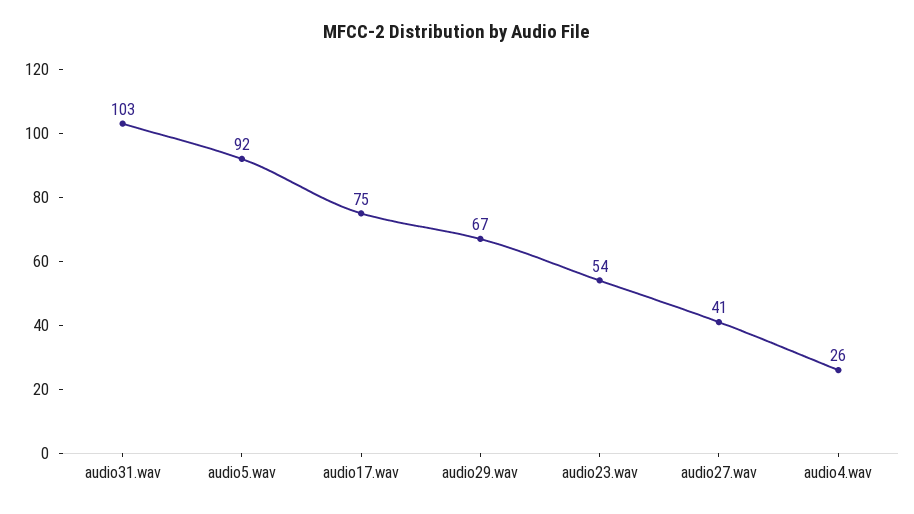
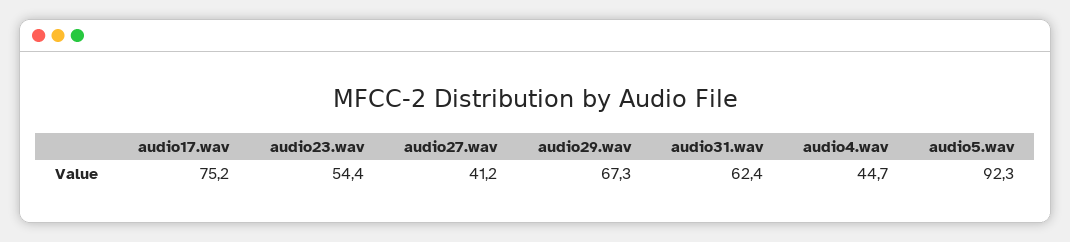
audio31.wav: 103 -> 62.4
audio4.wav: 26 -> 44.7

